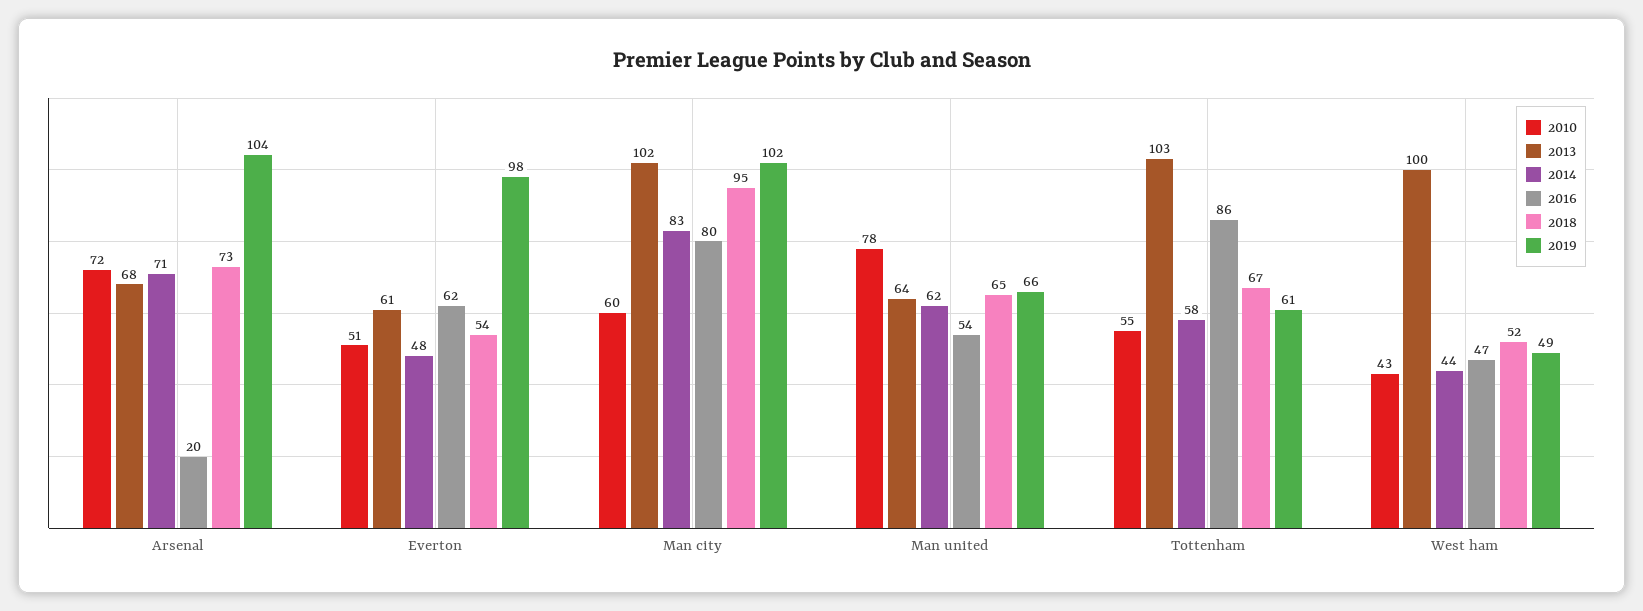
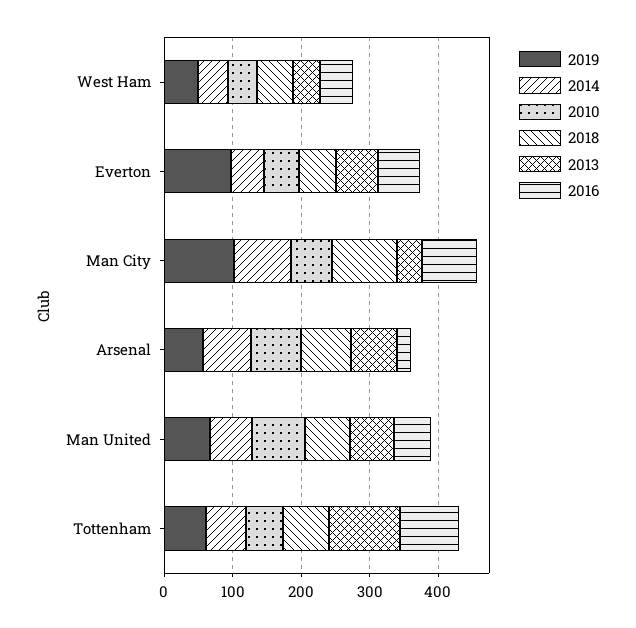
2019, Arsenal: 104 -> 60
2013, Man city: 102 -> 40
2013, West ham: 100 -> 40

